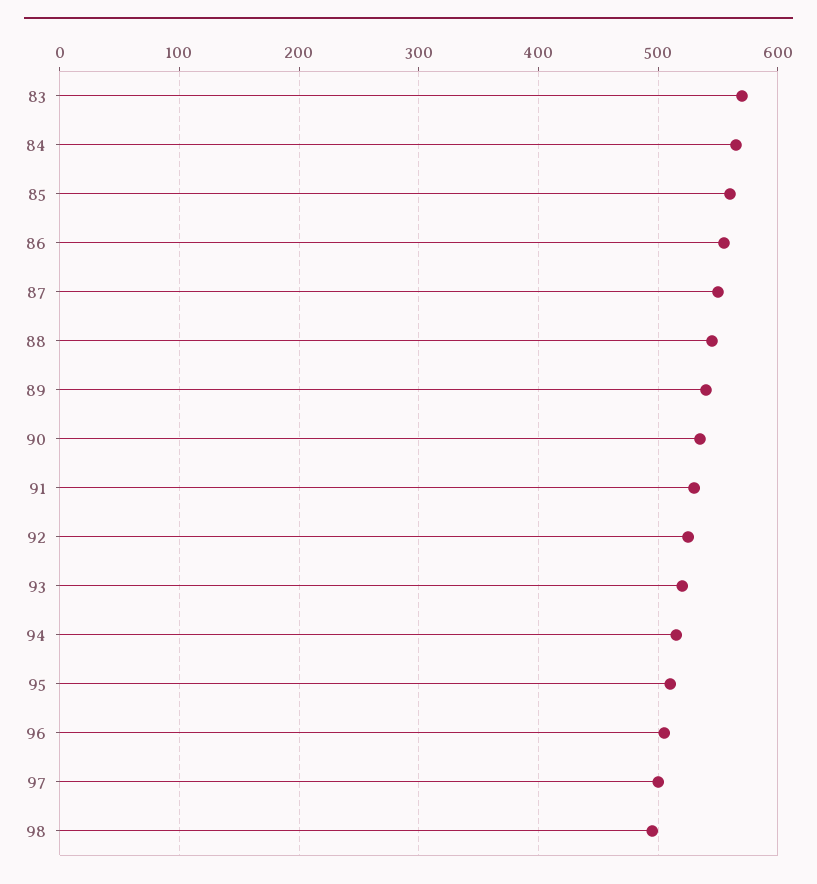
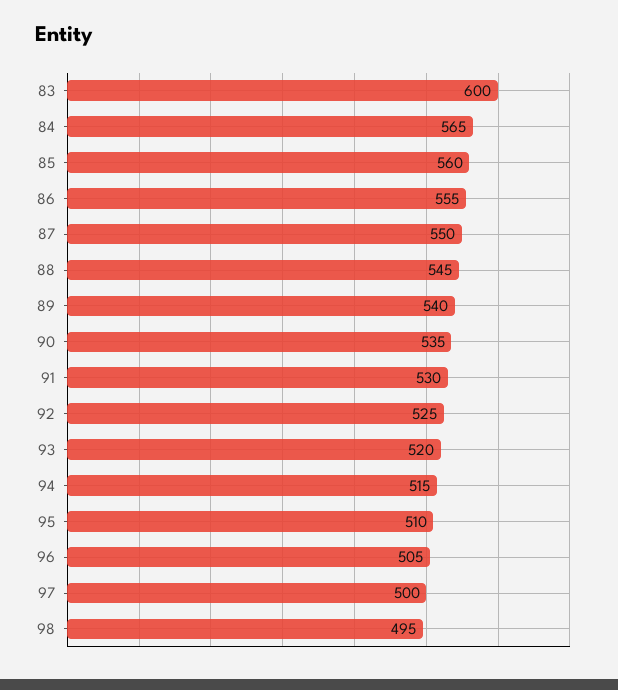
83: 570 -> 600

